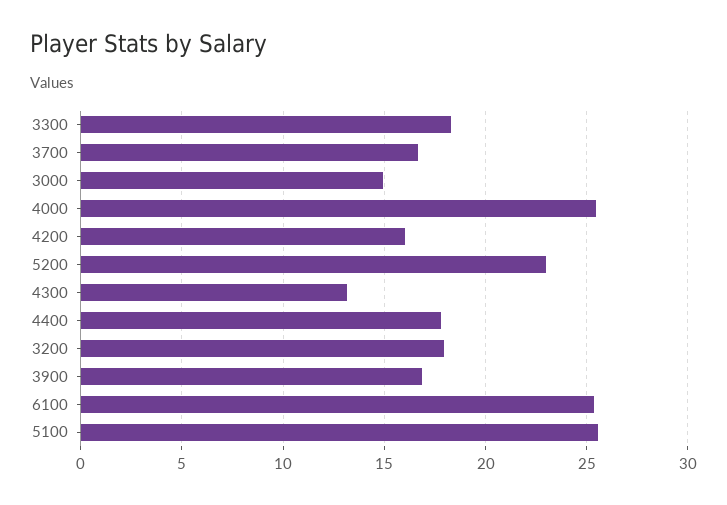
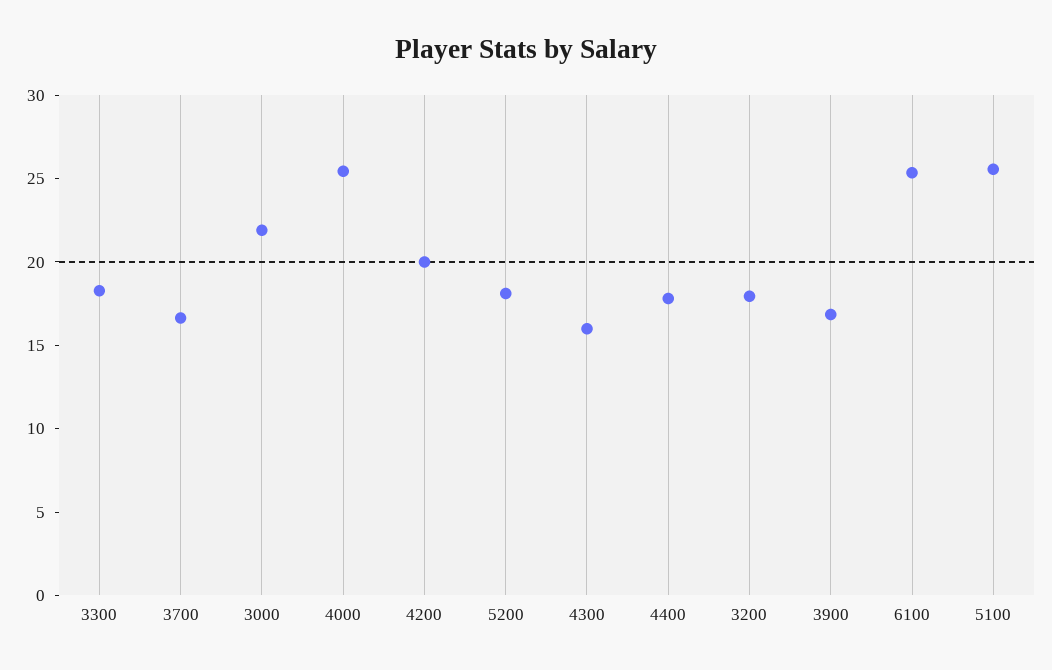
3000: 15 -> 22
4200: 16 -> 20
5200: 23 -> 18
4300: 13 -> 16

